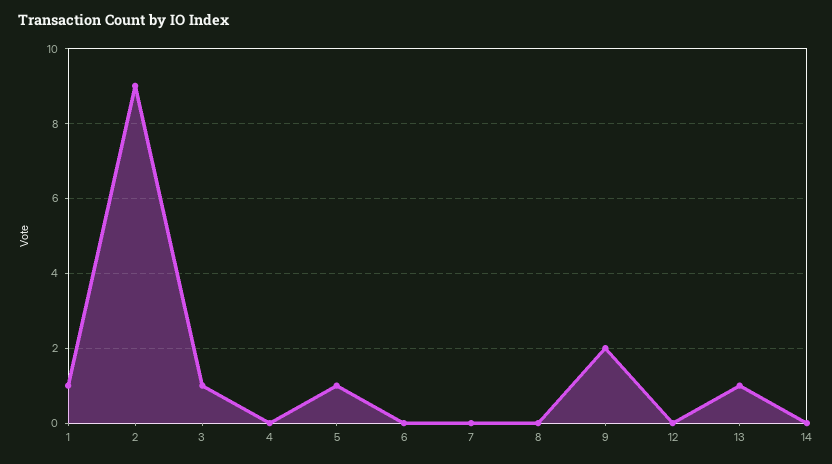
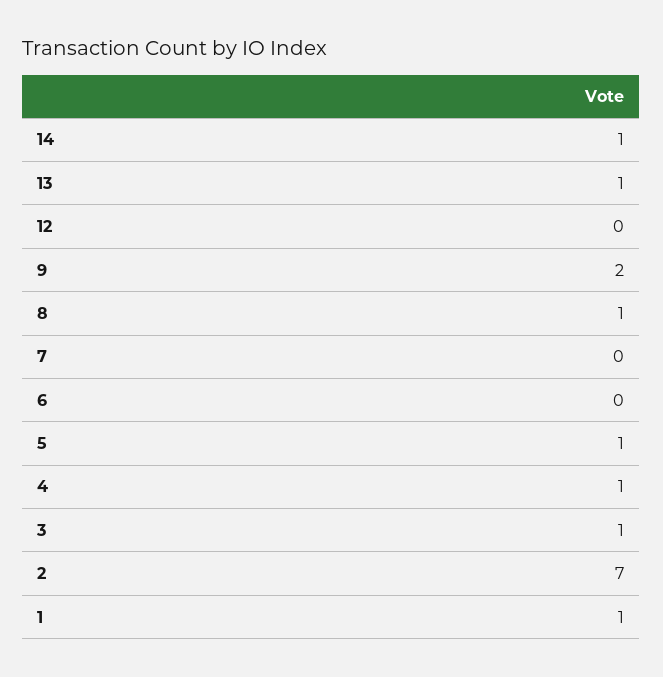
2: 9 -> 7
4: 0 -> 1
8: 0 -> 1
14: 0 -> 1

